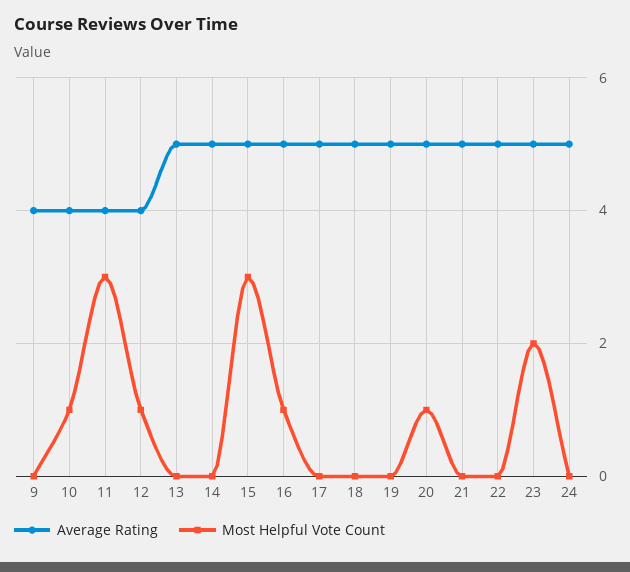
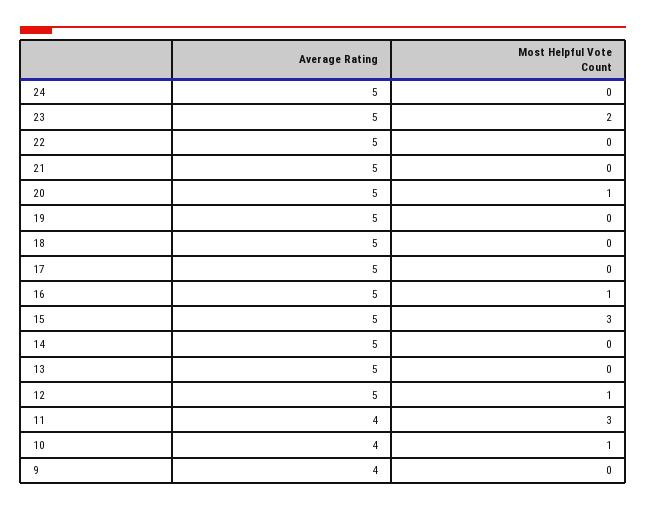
Average Rating, 12: 4 -> 5

